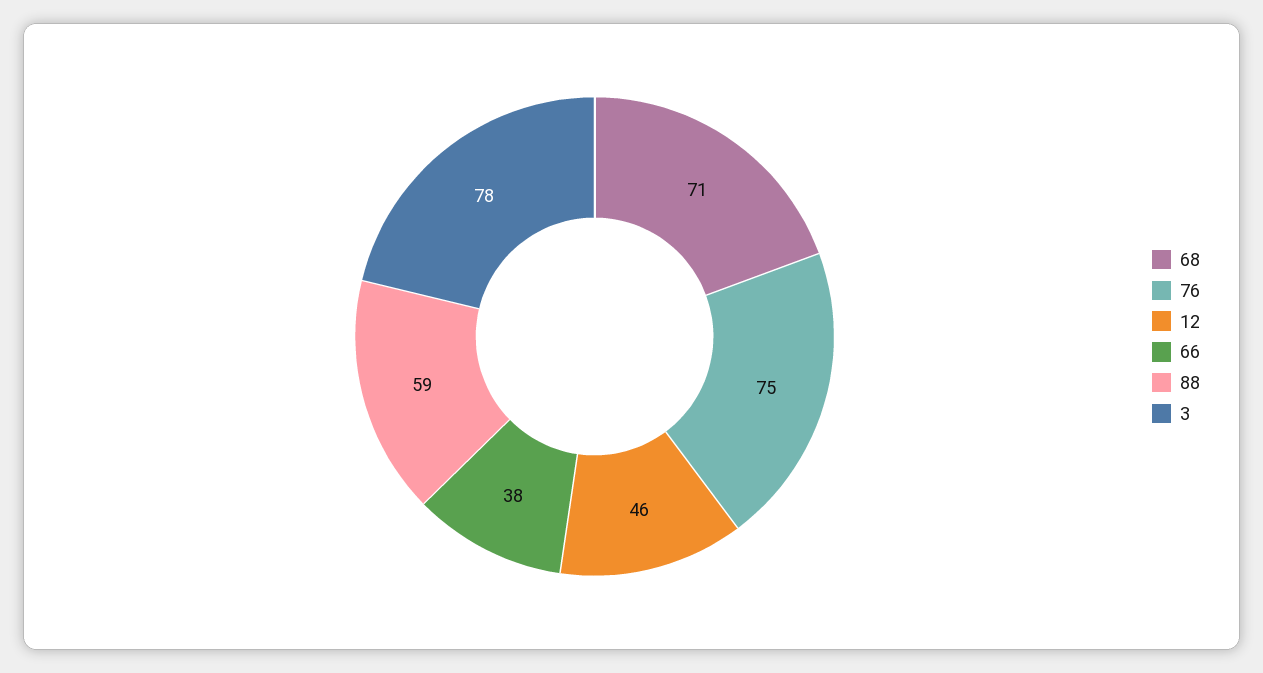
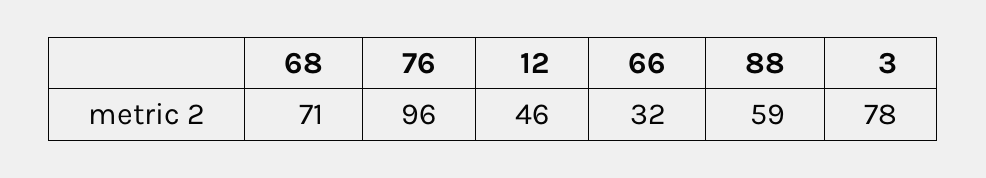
76: 75 -> 96
66: 38 -> 32

